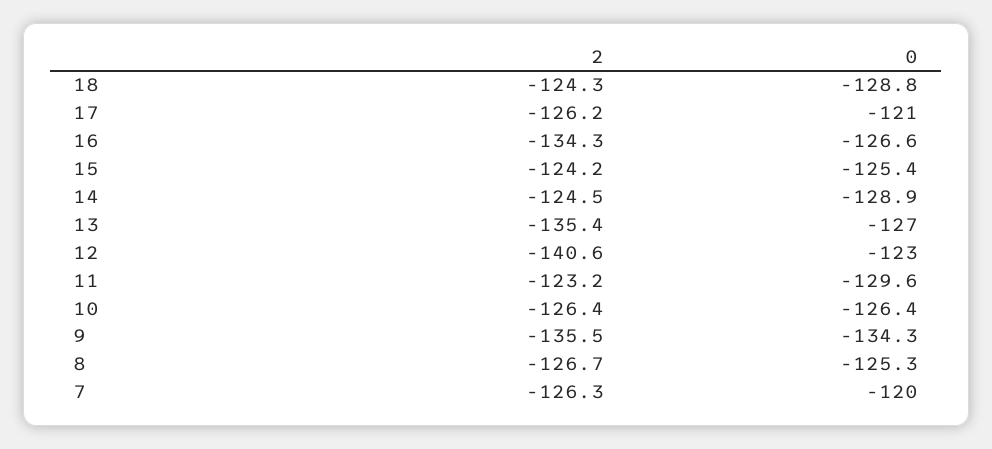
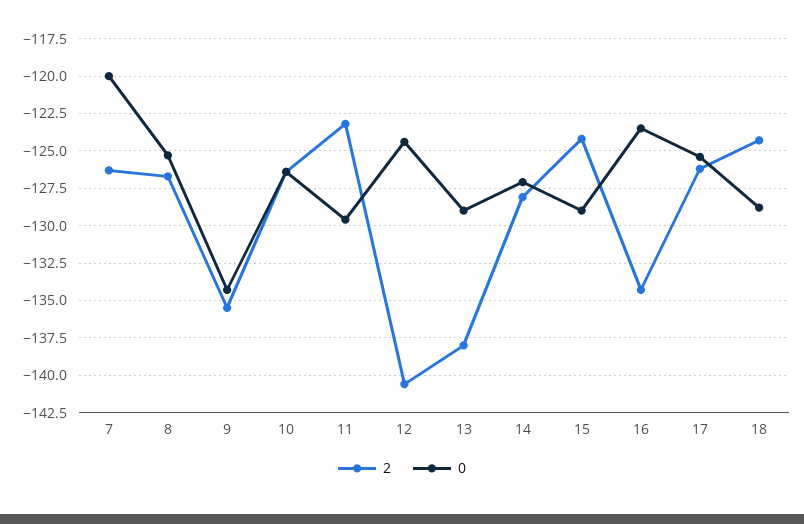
0, 17: -121 -> -125.5
0, 16: -126.6 -> -123.5
0, 15: -125.4 -> -129
2, 14: -124.5 -> -128
0, 14: -128.9 -> -127
2, 13: -135.4 -> -138
0, 13: -127 -> -129
0, 12: -123 -> -124.5

